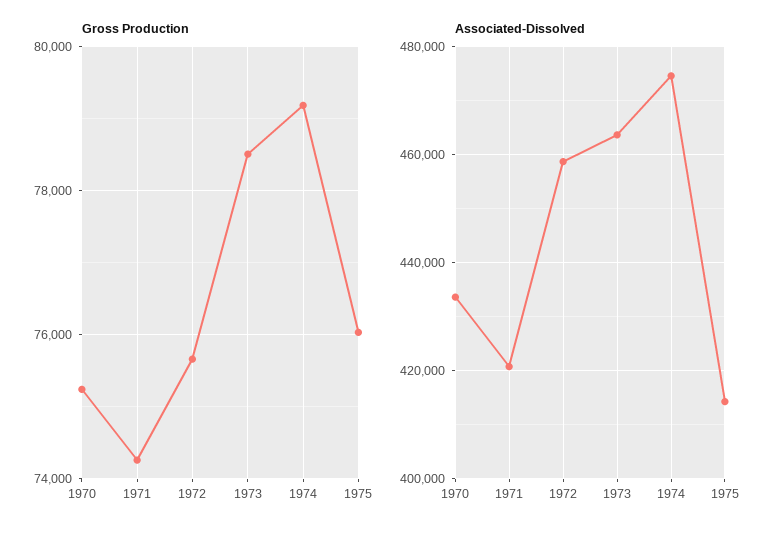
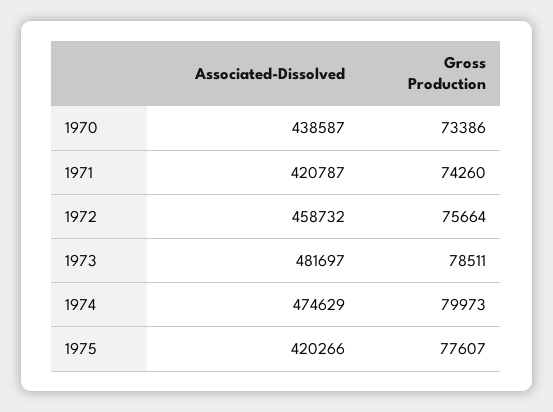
Gross Production, 1970: 75200 -> 73386
Gross Production, 1974: 79200 -> 79973
Gross Production, 1975: 76000 -> 77607
Associated-Dissolved, 1970: 434000 -> 438587
Associated-Dissolved, 1973: 464000 -> 481697
Associated-Dissolved, 1975: 414000 -> 420266

